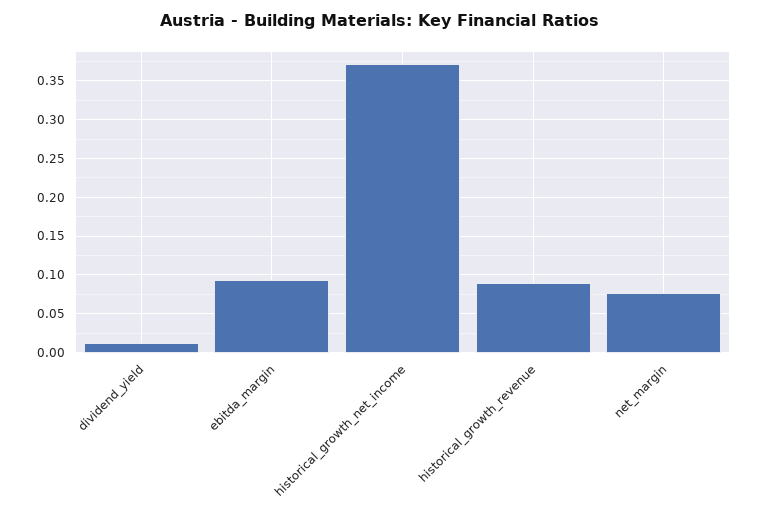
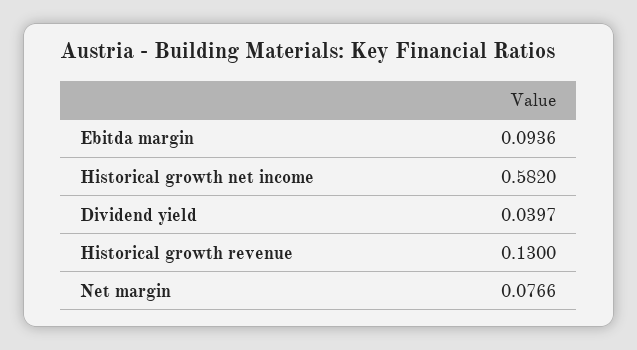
dividend_yield: 0.01 -> 0.0397
historical_growth_net_income: 0.37 -> 0.582
historical_growth_revenue: 0.09 -> 0.13

